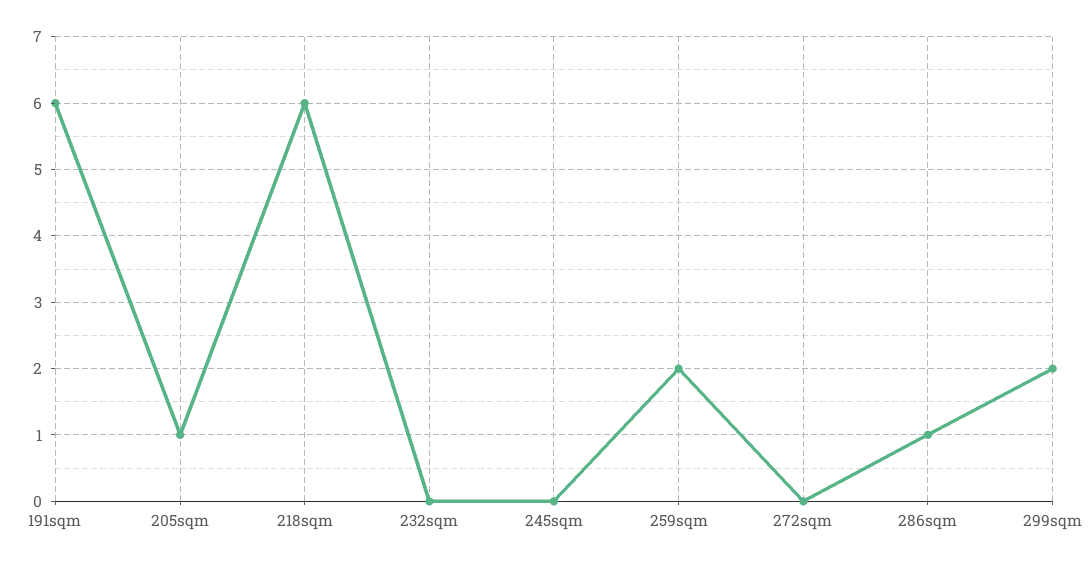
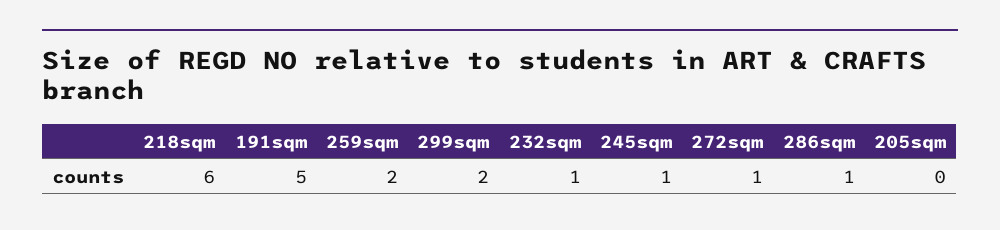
191sqm: 6 -> 5
205sqm: 1 -> 0
232sqm: 0 -> 1
245sqm: 0 -> 1
272sqm: 0 -> 1

